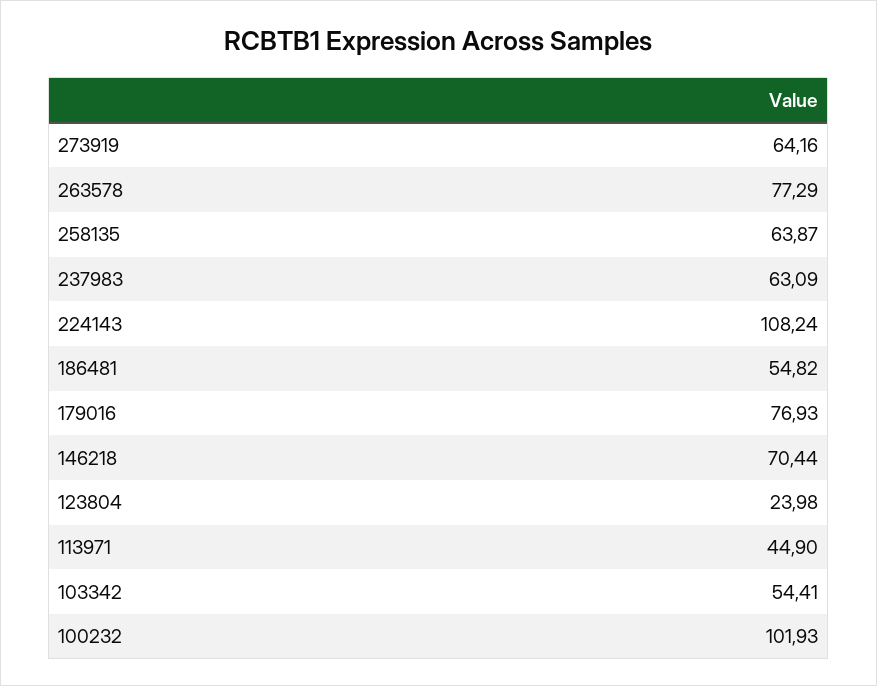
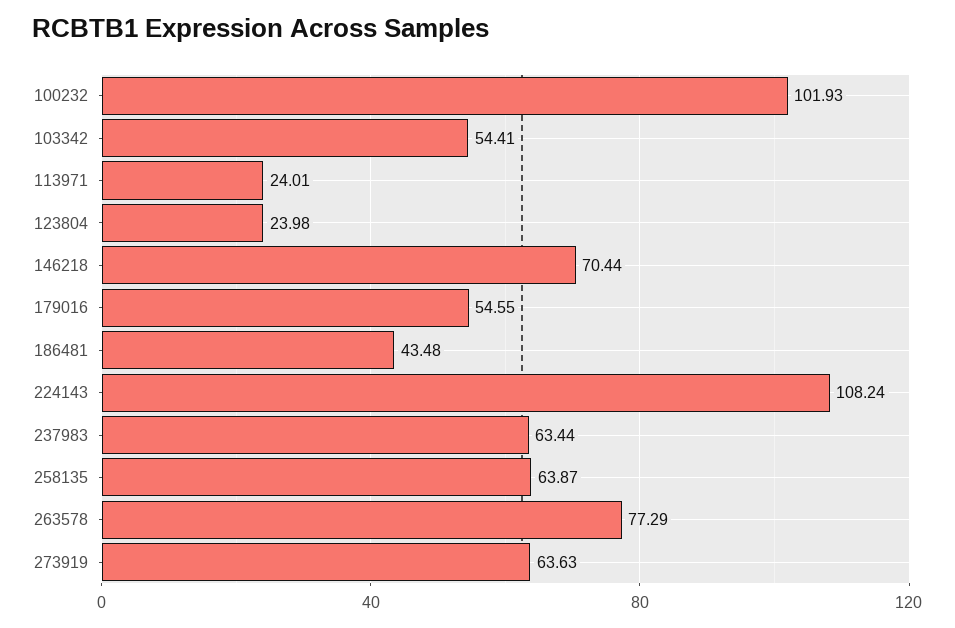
273919: 64.16 -> 63.63
237983: 63.09 -> 63.44
186481: 54.82 -> 43.48
179016: 76.93 -> 54.55
113971: 44.9 -> 24.01

